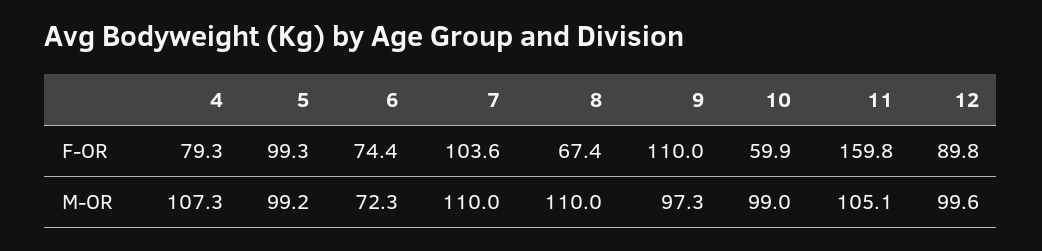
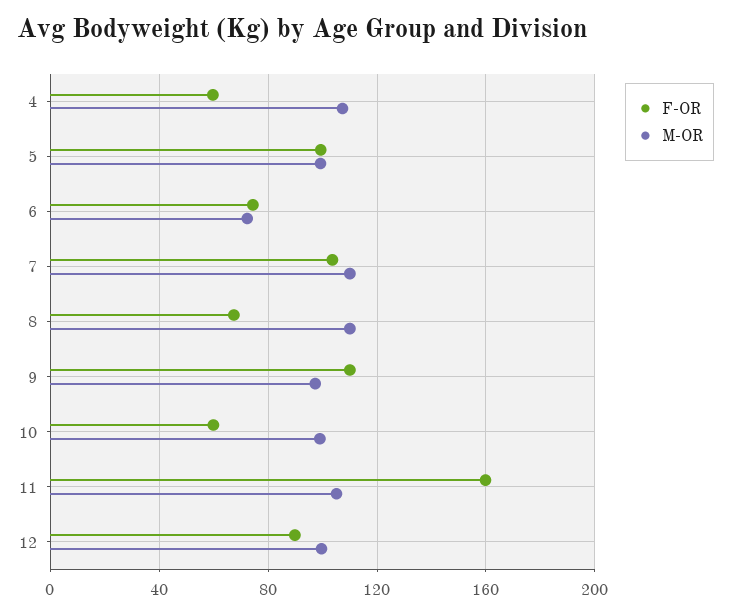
F-OR, 4: 79.3 -> 60

